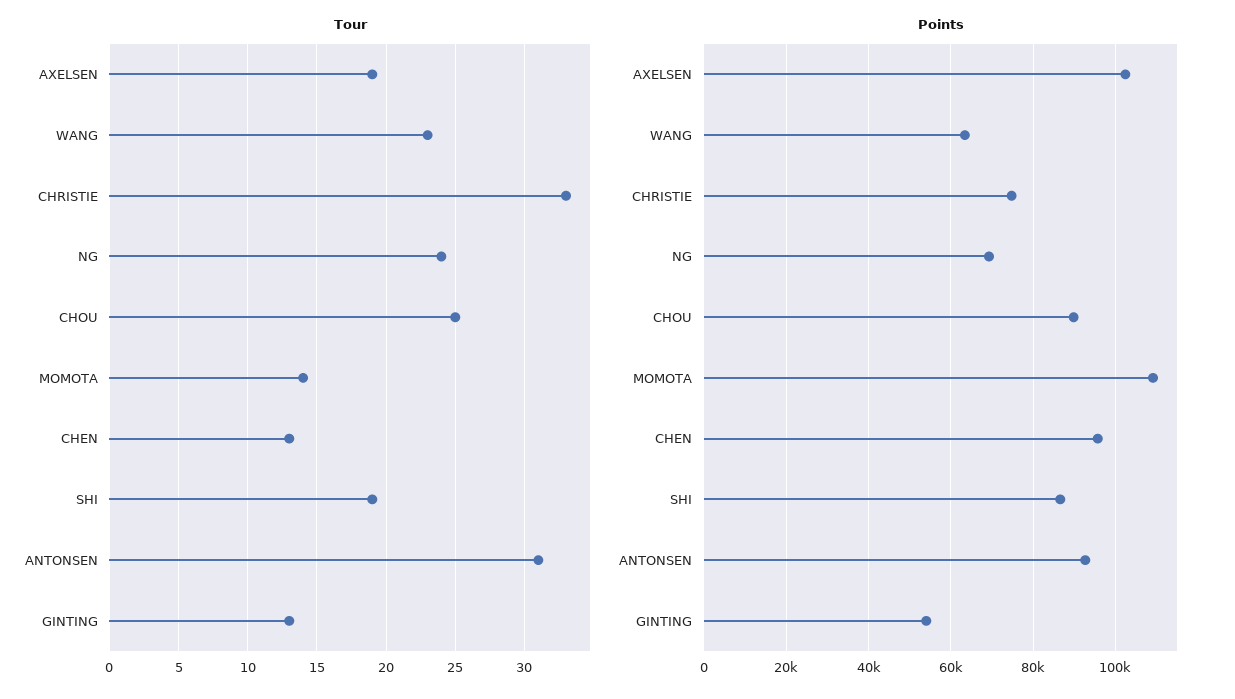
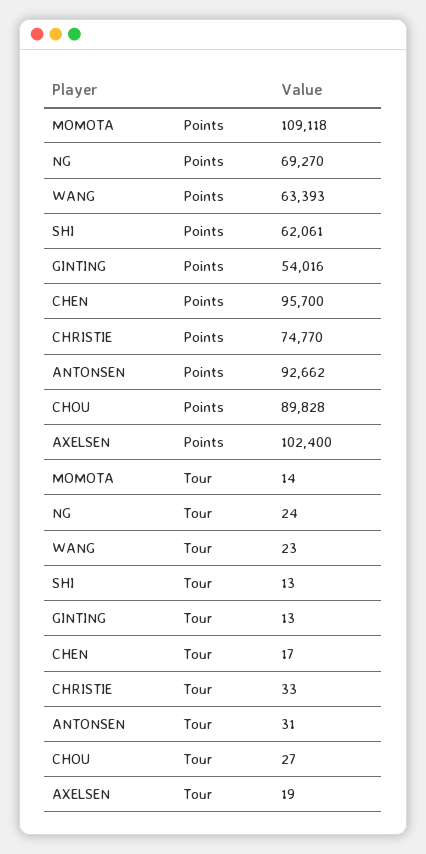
Tour, CHOU: 25 -> 27
Tour, CHEN: 13 -> 17
Tour, SHI: 19 -> 13
Points, SHI: 86000 -> 62061

